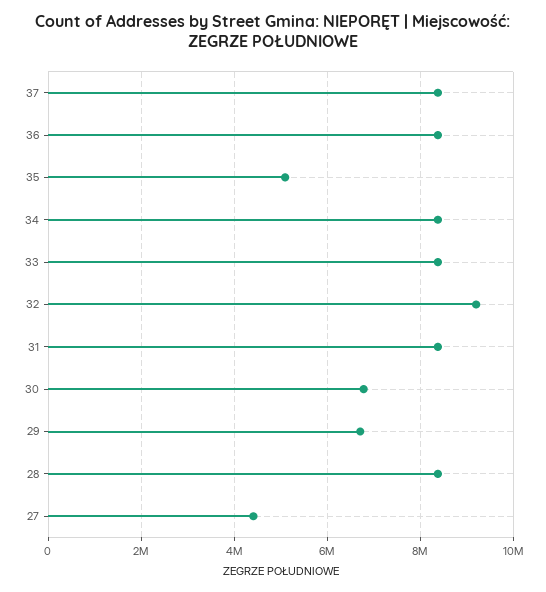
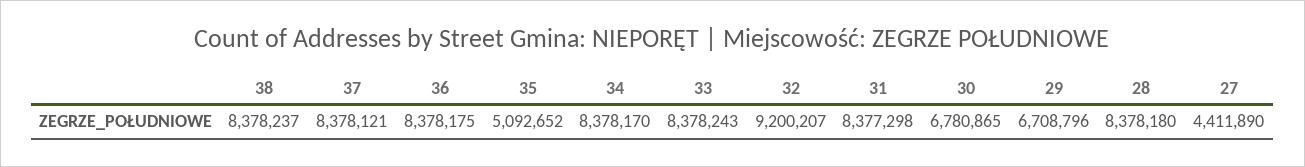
38: none -> 8378237

